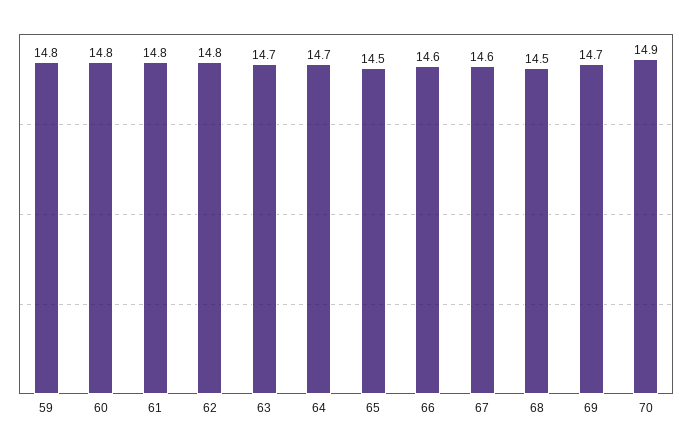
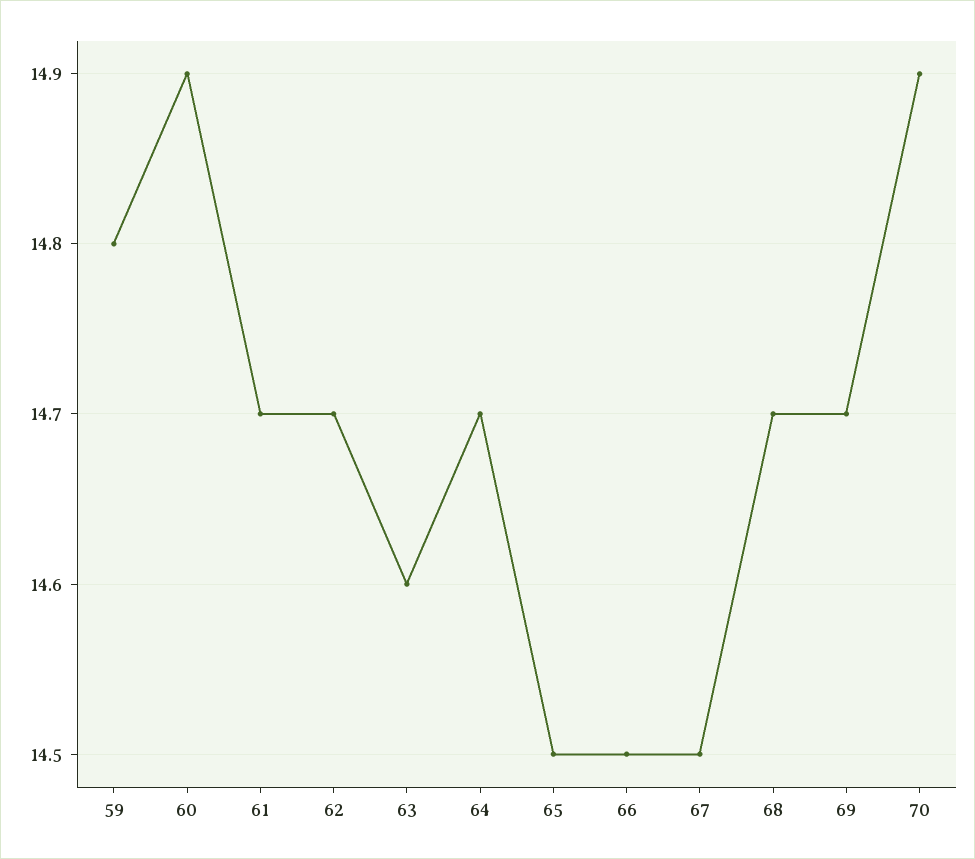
60: 14.8 -> 14.9
61: 14.8 -> 14.7
62: 14.8 -> 14.7
63: 14.7 -> 14.6
66: 14.6 -> 14.5
67: 14.6 -> 14.5
68: 14.5 -> 14.7

